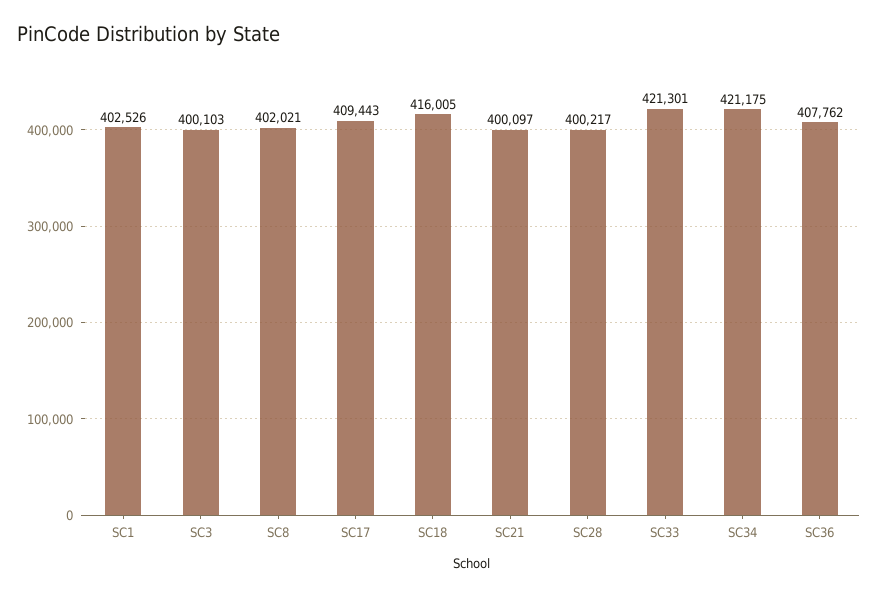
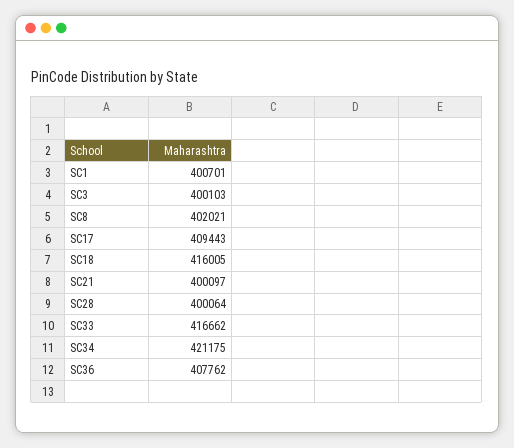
SC1: 402526 -> 400701
SC28: 400217 -> 400064
SC33: 421301 -> 416662

